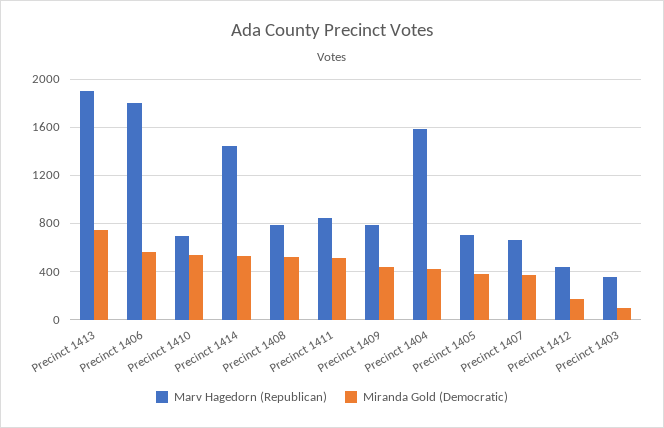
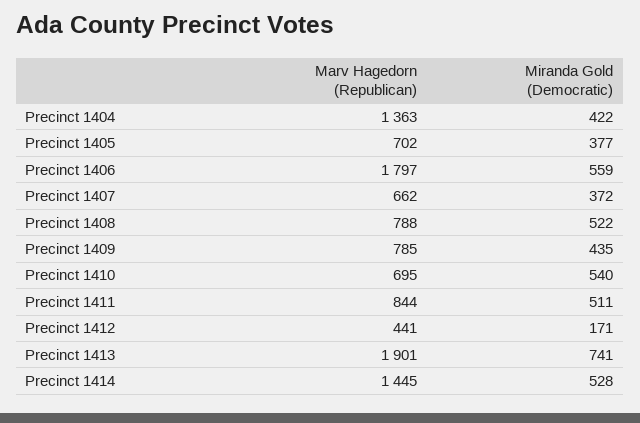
Marv Hagedorn (Republican), Precinct 1404: 1600 -> 1363
Marv Hagedorn (Republican), Precinct 1403: 350 -> none
Miranda Gold (Democratic), Precinct 1403: 100 -> none

